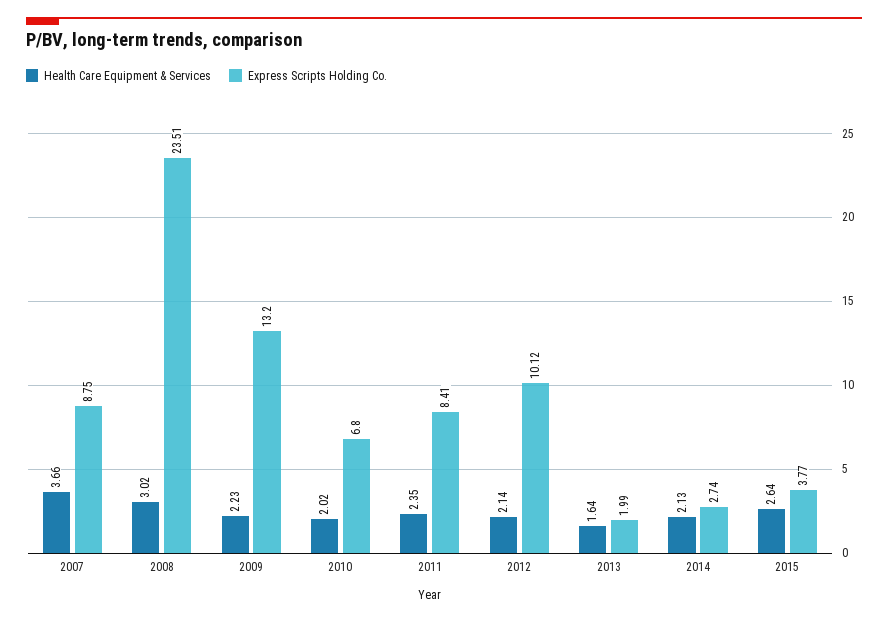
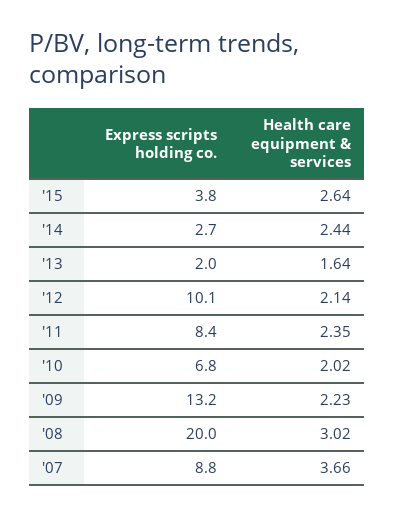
Express Scripts Holding Co., 2008: 23.51 -> 20
Health Care Equipment & Services, 2014: 2.13 -> 2.44

